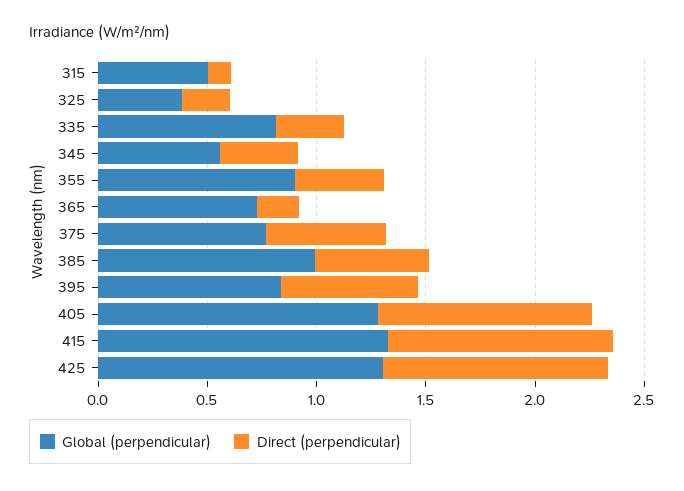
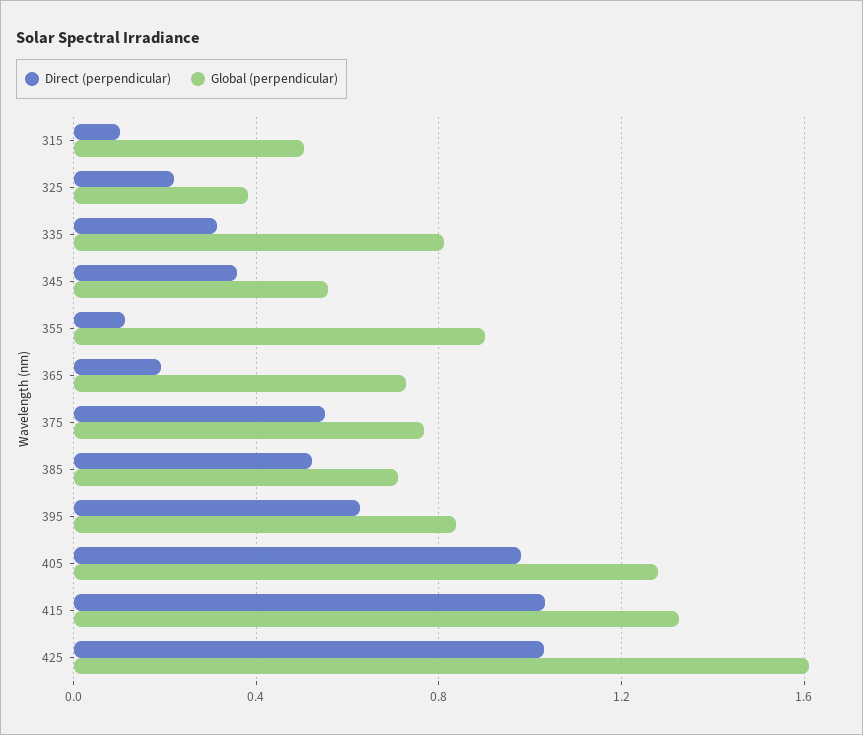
Direct (perpendicular), 355: 0.4 -> 0.1
Global (perpendicular), 385: 1 -> 0.7
Global (perpendicular), 425: 1.3 -> 1.6

